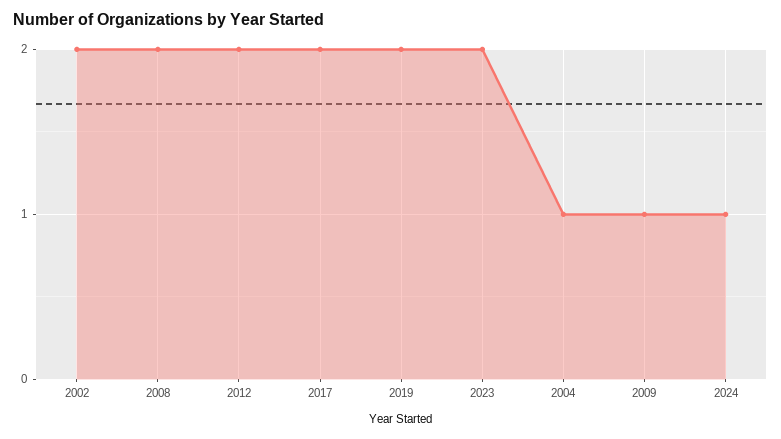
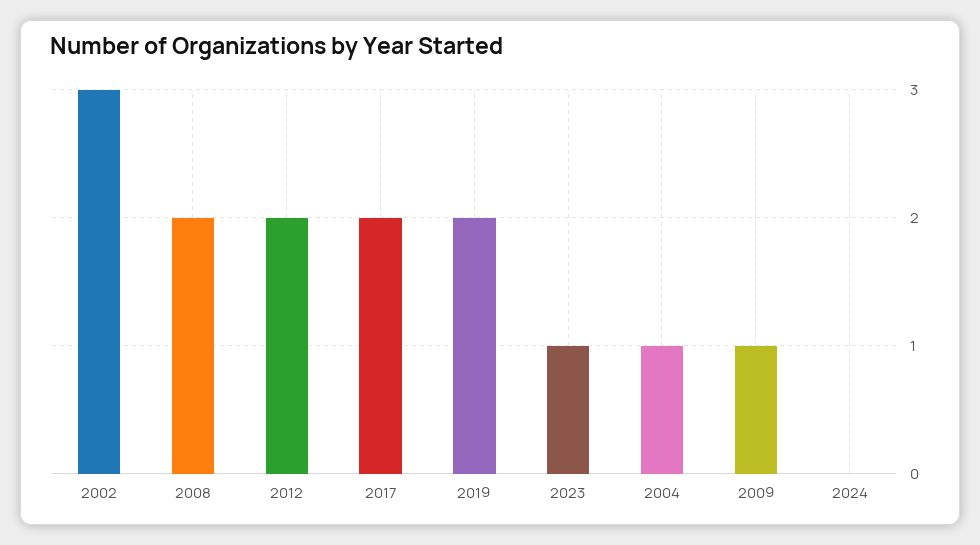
2002: 2 -> 3
2023: 2 -> 1
2024: 1 -> 0

